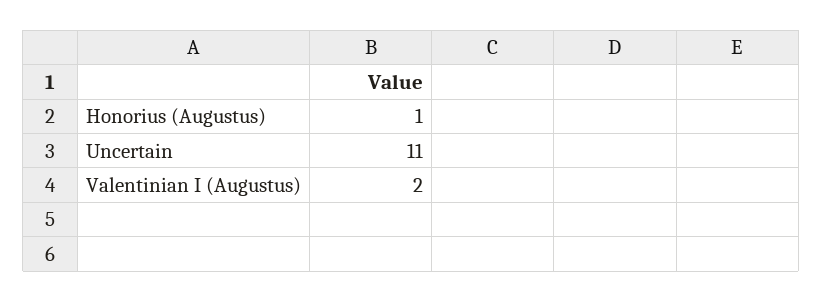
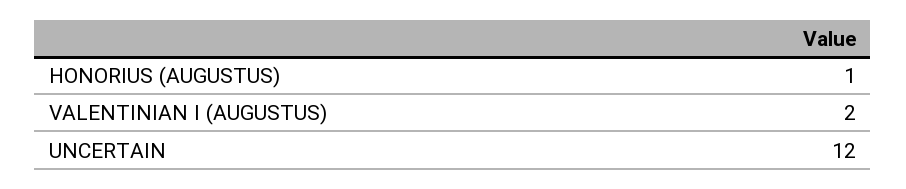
Uncertain: 11 -> 12

